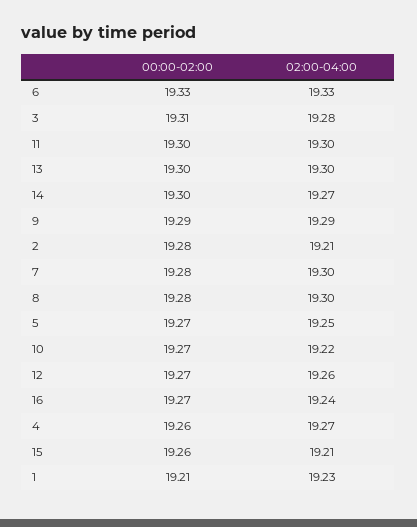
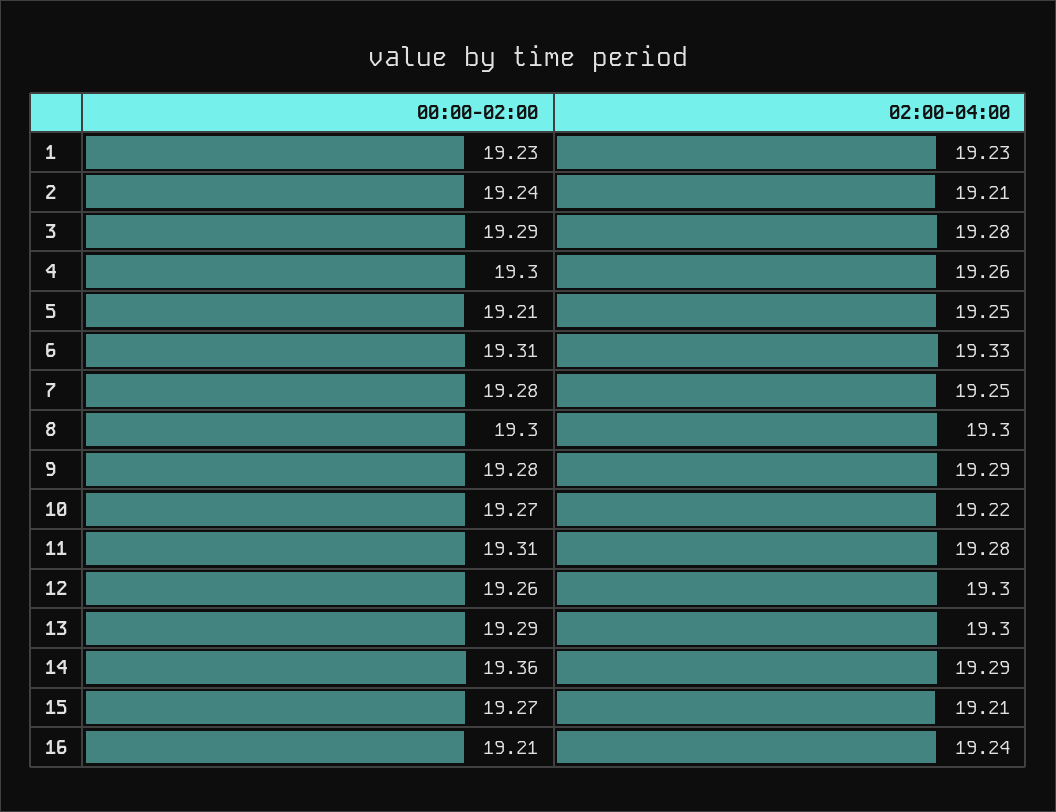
00:00-02:00, 6: 19.33 -> 19.31
00:00-02:00, 3: 19.31 -> 19.29
00:00-02:00, 11: 19.3 -> 19.31
02:00-04:00, 11: 19.3 -> 19.28
00:00-02:00, 13: 19.3 -> 19.29
00:00-02:00, 14: 19.3 -> 19.36
02:00-04:00, 14: 19.27 -> 19.29
00:00-02:00, 9: 19.29 -> 19.28
00:00-02:00, 2: 19.28 -> 19.24
02:00-04:00, 7: 19.3 -> 19.25
00:00-02:00, 8: 19.28 -> 19.3
00:00-02:00, 5: 19.27 -> 19.21
00:00-02:00, 12: 19.27 -> 19.26
02:00-04:00, 12: 19.26 -> 19.3
00:00-02:00, 16: 19.27 -> 19.21
00:00-02:00, 4: 19.26 -> 19.3
02:00-04:00, 4: 19.27 -> 19.26
00:00-02:00, 15: 19.26 -> 19.27
00:00-02:00, 1: 19.21 -> 19.23

